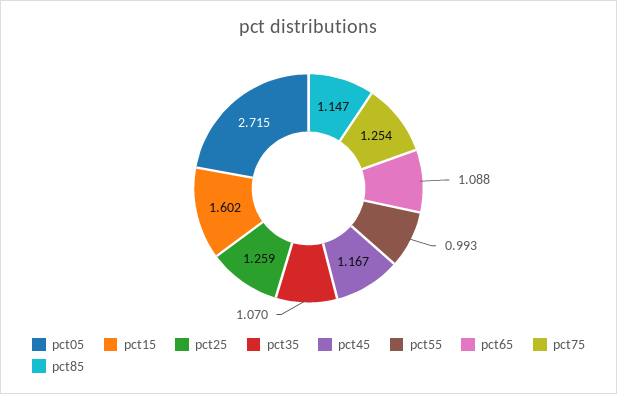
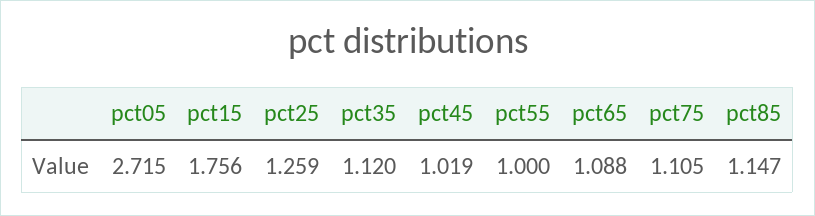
pct15: 1.602 -> 1.756
pct35: 1.07 -> 1.12
pct45: 1.167 -> 1.019
pct55: 0.993 -> 1
pct75: 1.254 -> 1.105

